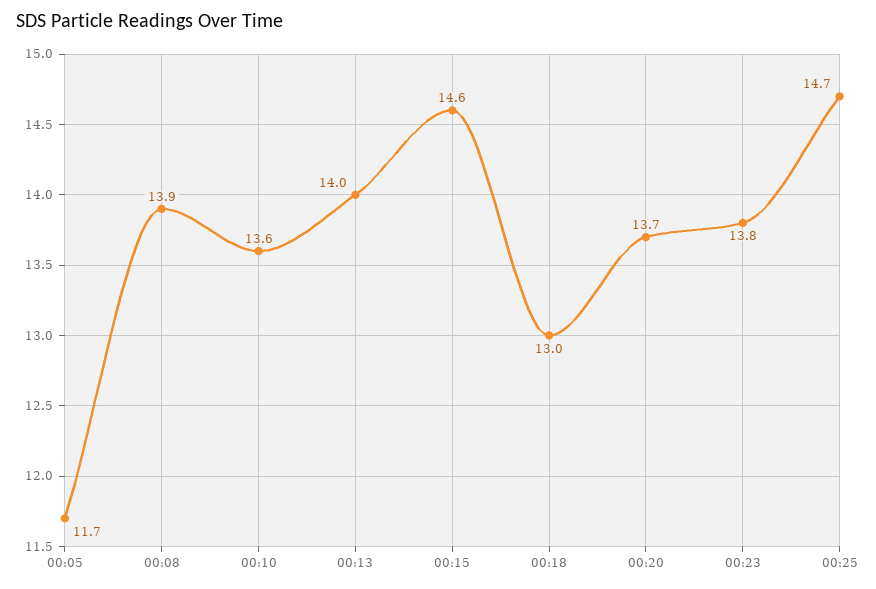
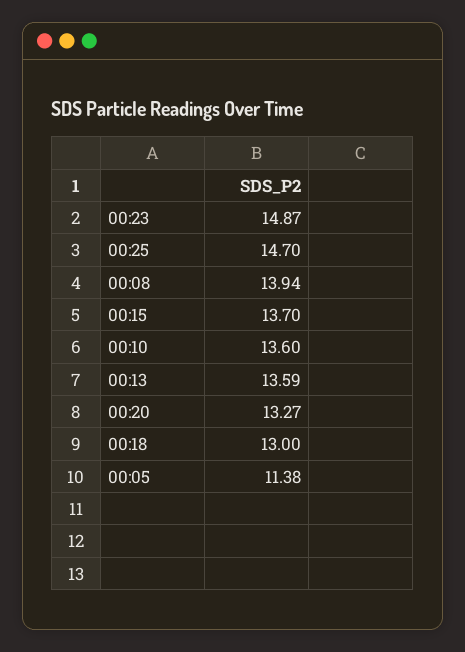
00:05: 11.7 -> 11.38
00:13: 14 -> 13.59
00:15: 14.6 -> 13.7
00:20: 13.7 -> 13.27
00:23: 13.8 -> 14.87

